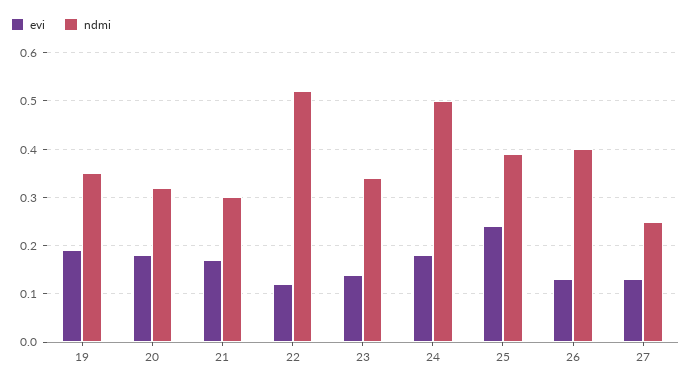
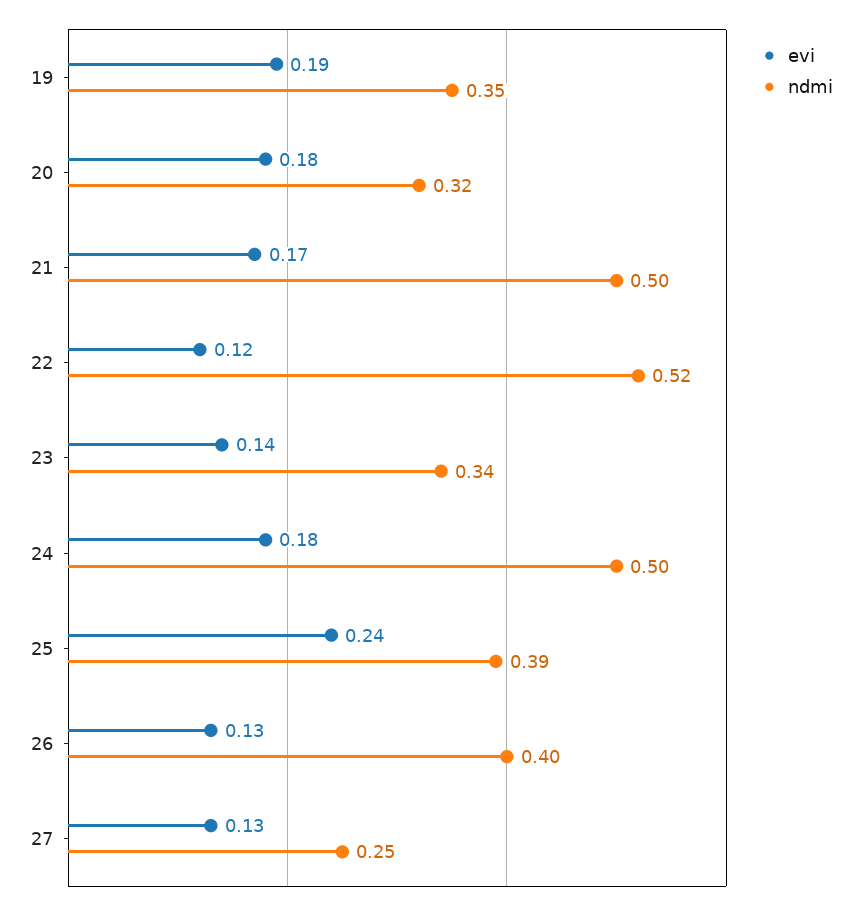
ndmi, 21: 0.3 -> 0.5

